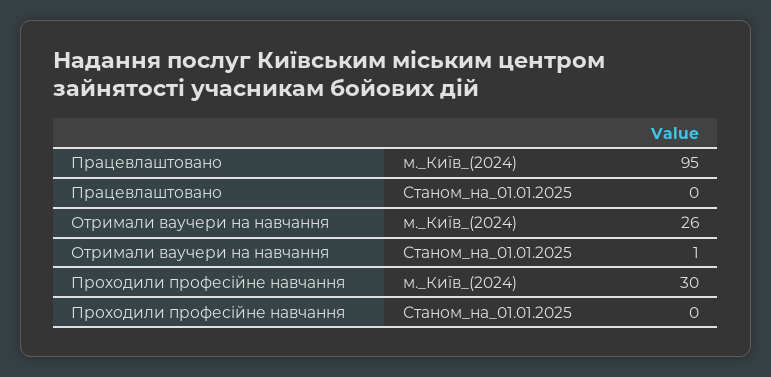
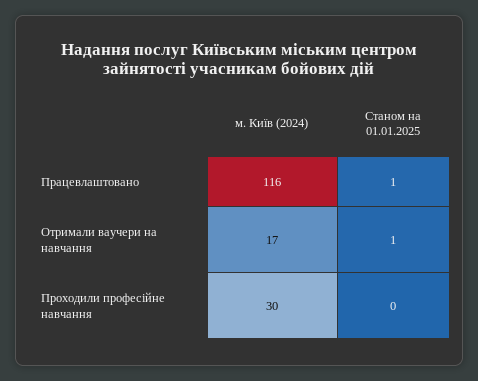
Працевлаштовано, м._Київ_(2024): 95 -> 116
Працевлаштовано, Станом_на_01.01.2025: 0 -> 1
Отримали ваучери на навчання, м._Київ_(2024): 26 -> 17

